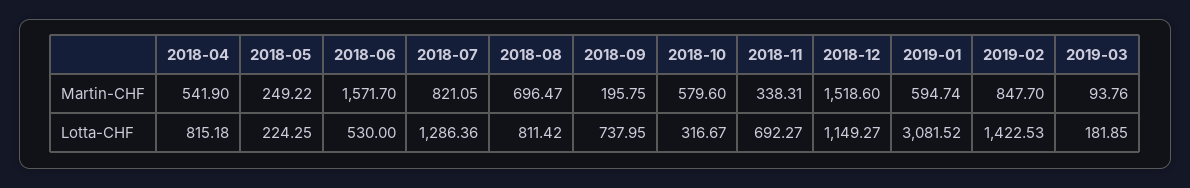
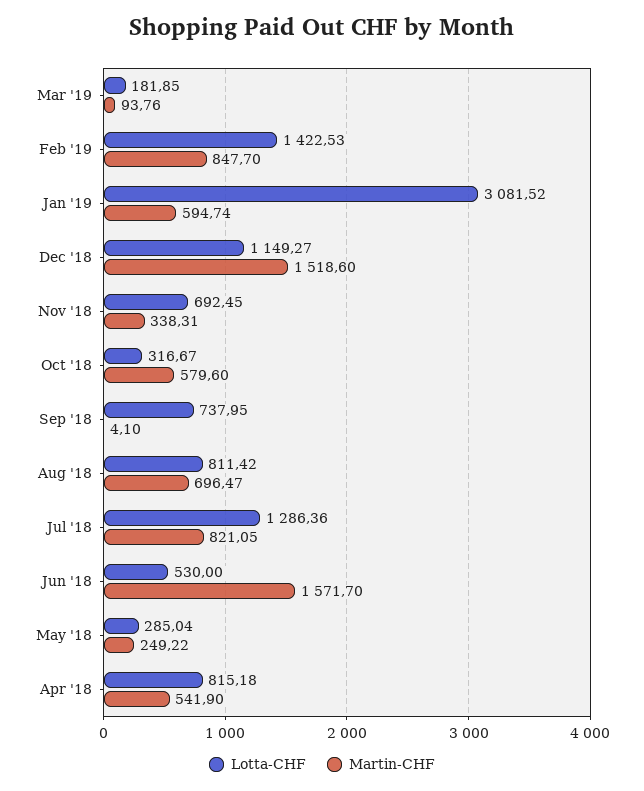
Martin-CHF, 2018-09: 195.75 -> 4.1
Lotta-CHF, 2018-05: 224.25 -> 285.04
Lotta-CHF, 2018-11: 692.27 -> 692.45

